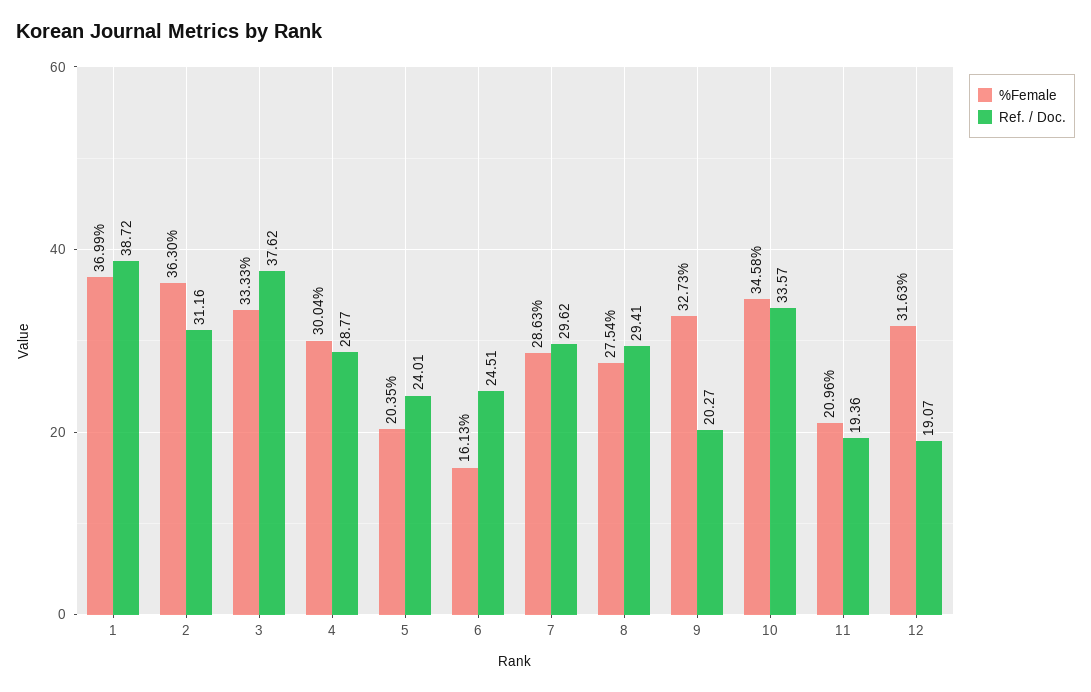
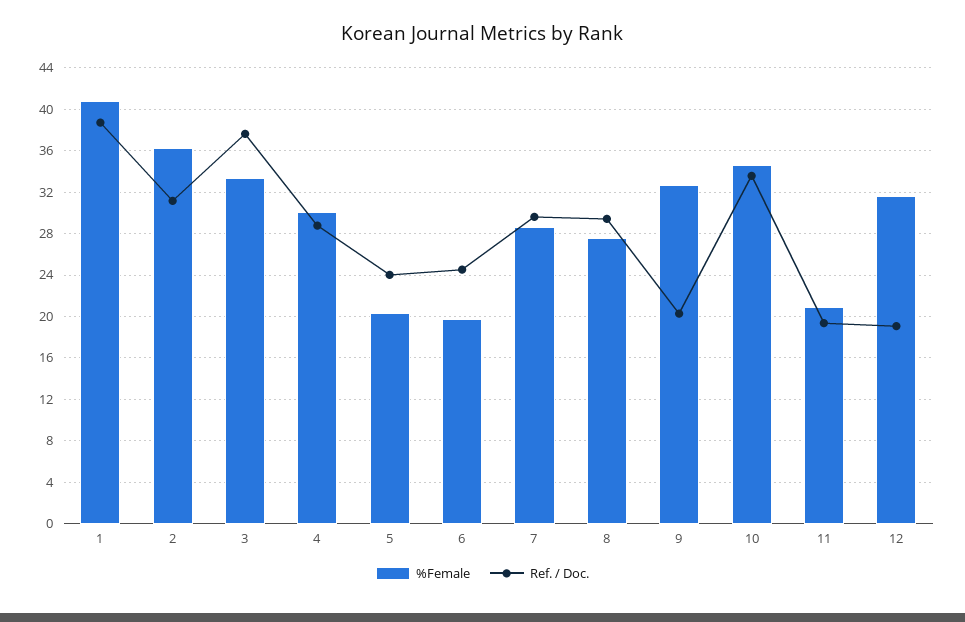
%Female, 1: 36.99 -> 41
%Female, 6: 16.13 -> 20

